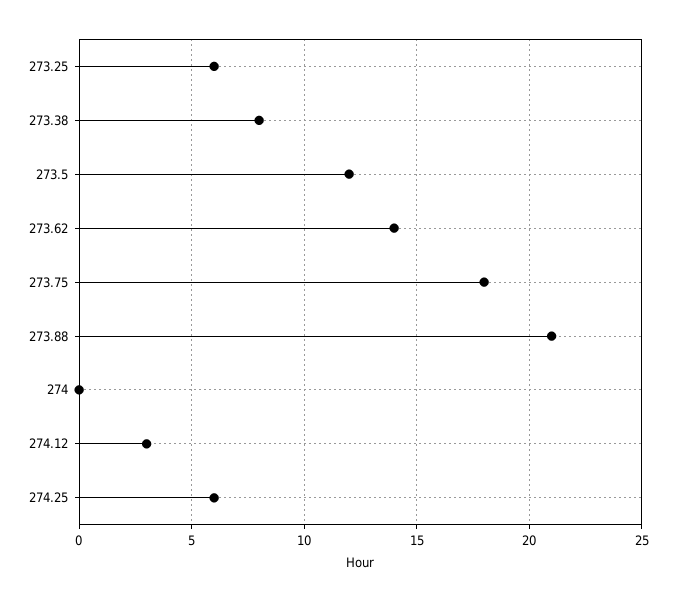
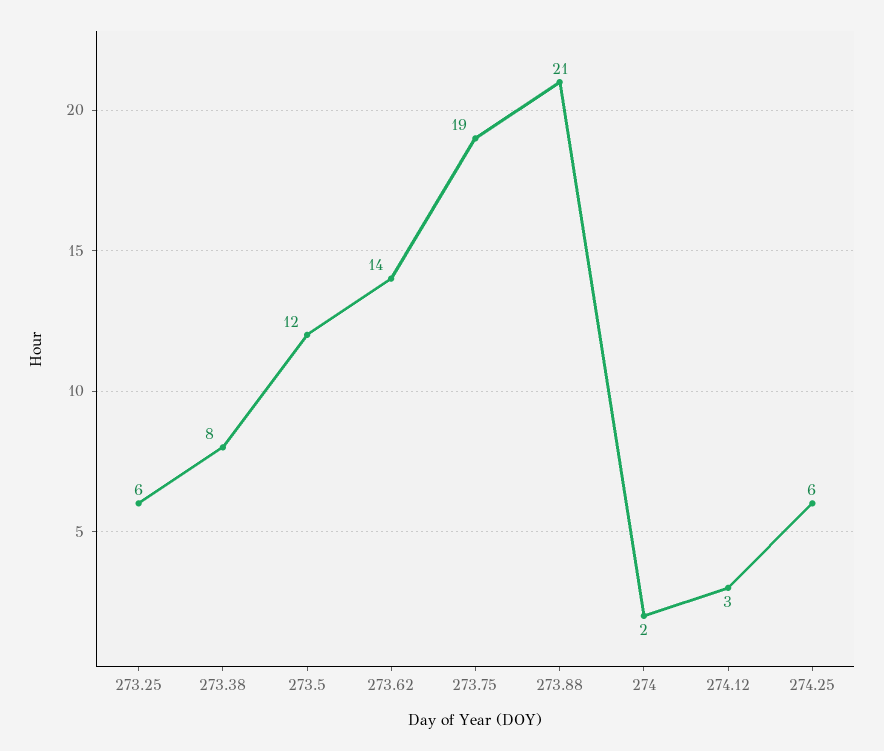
273.75: 18 -> 19
274: 0 -> 2

